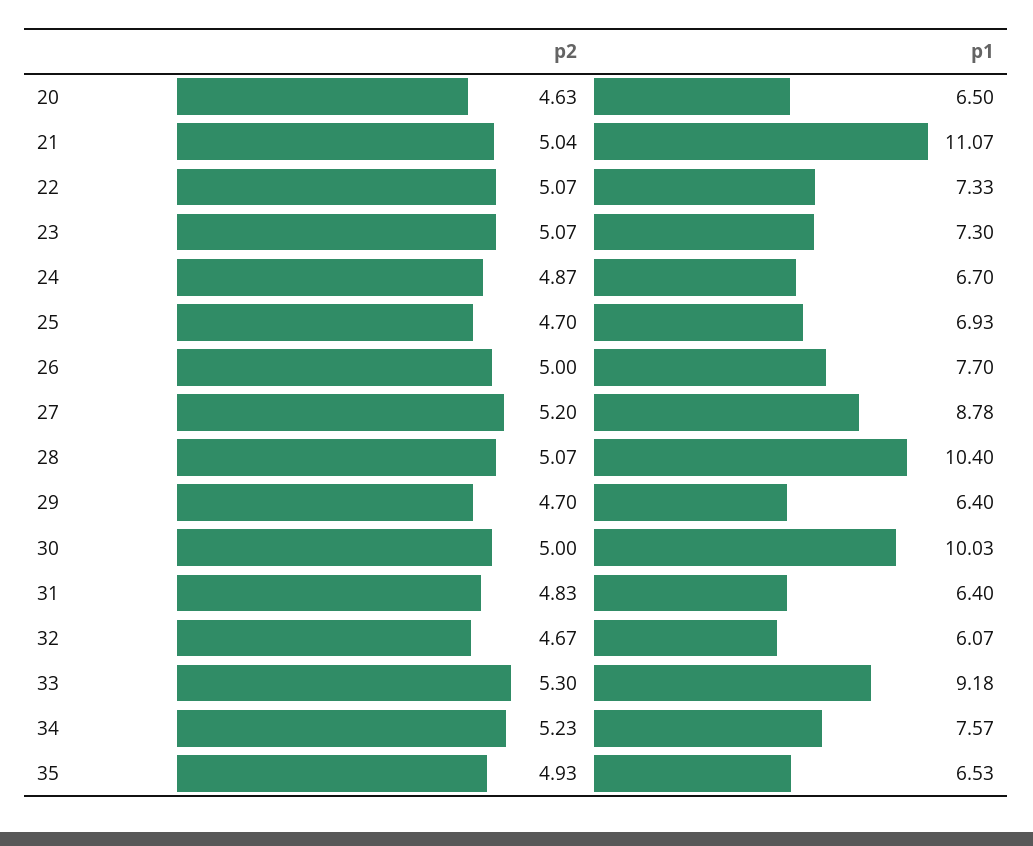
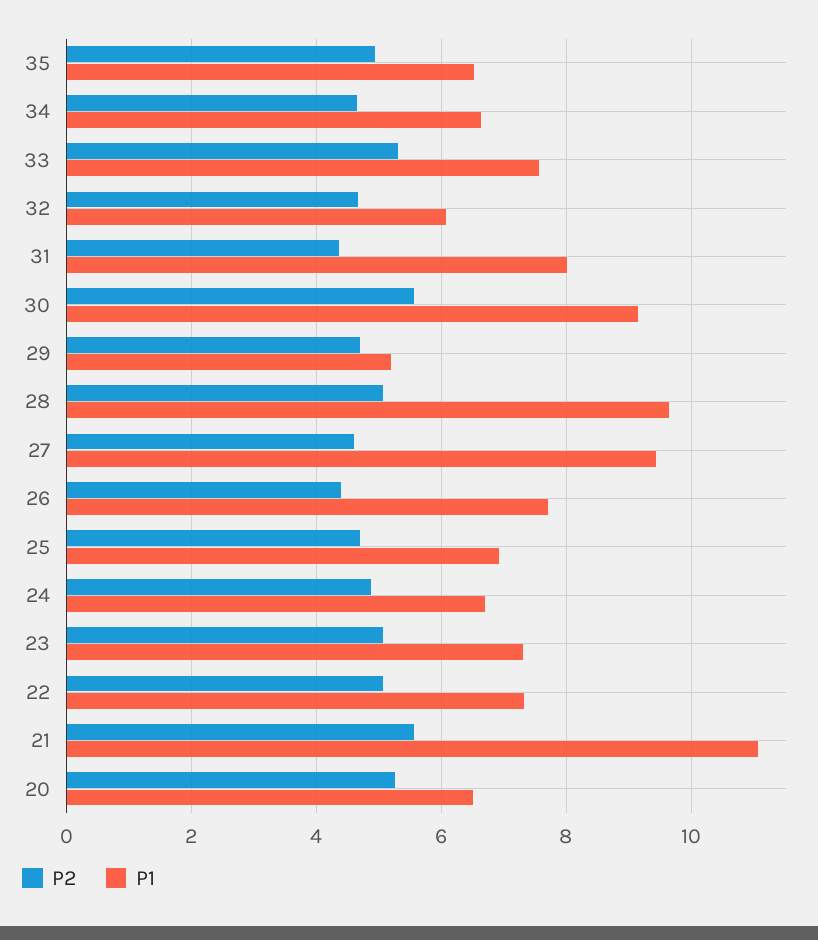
p2, 20: 4.63 -> 5.2
p2, 21: 5.04 -> 5.6
p2, 26: 5 -> 4.4
p2, 27: 5.2 -> 4.6
p1, 27: 8.78 -> 9.4
p1, 28: 10.4 -> 9.6
p1, 29: 6.4 -> 5.2
p2, 30: 5 -> 5.6
p1, 30: 10.03 -> 9.2
p2, 31: 4.83 -> 4.4
p1, 31: 6.4 -> 8
p1, 33: 9.18 -> 7.6
p2, 34: 5.23 -> 4.6
p1, 34: 7.57 -> 6.6

